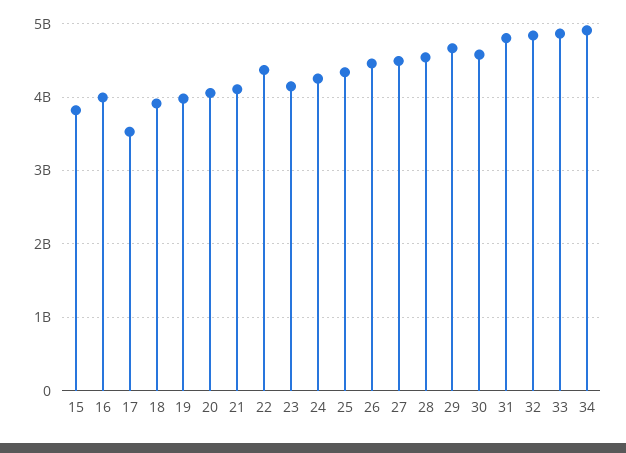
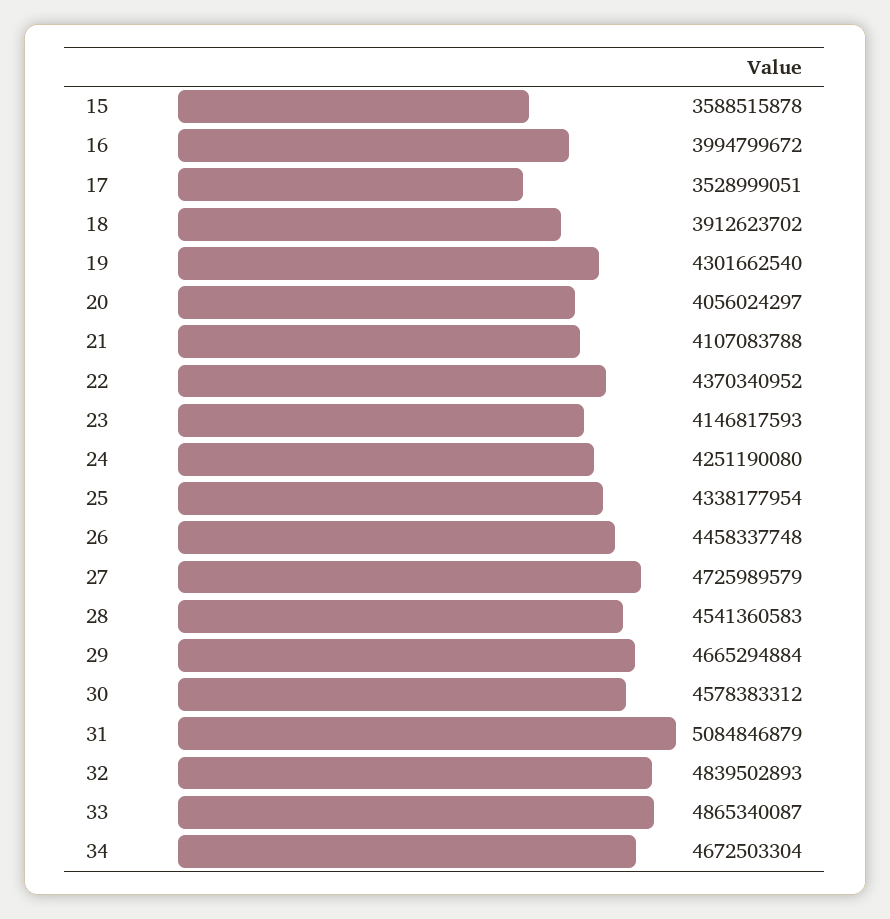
15: 3800000000 -> 3588515878
19: 4000000000 -> 4301662540
27: 4500000000 -> 4725989579
31: 4800000000 -> 5084846879
34: 4900000000 -> 4672503304

